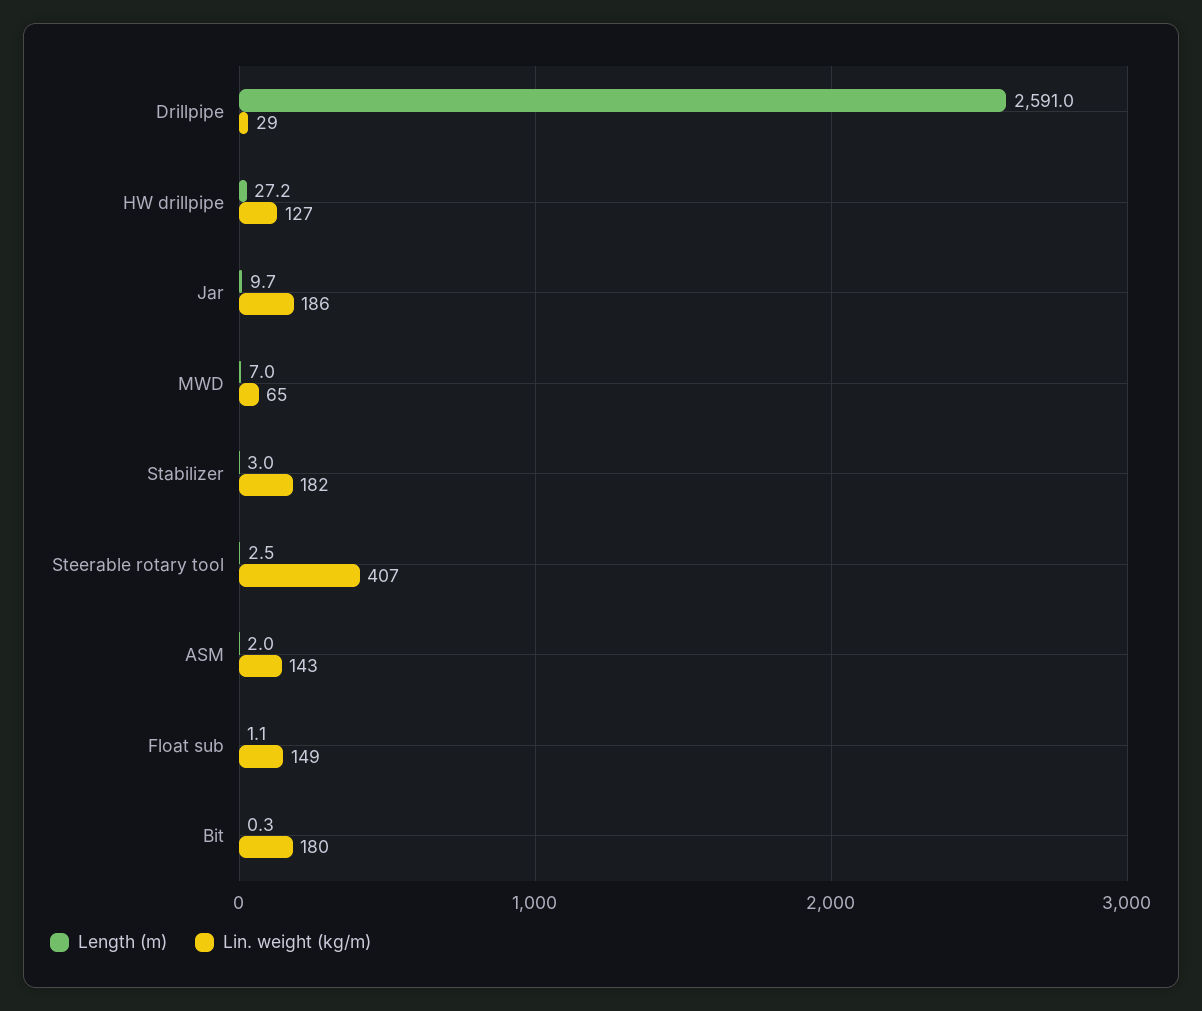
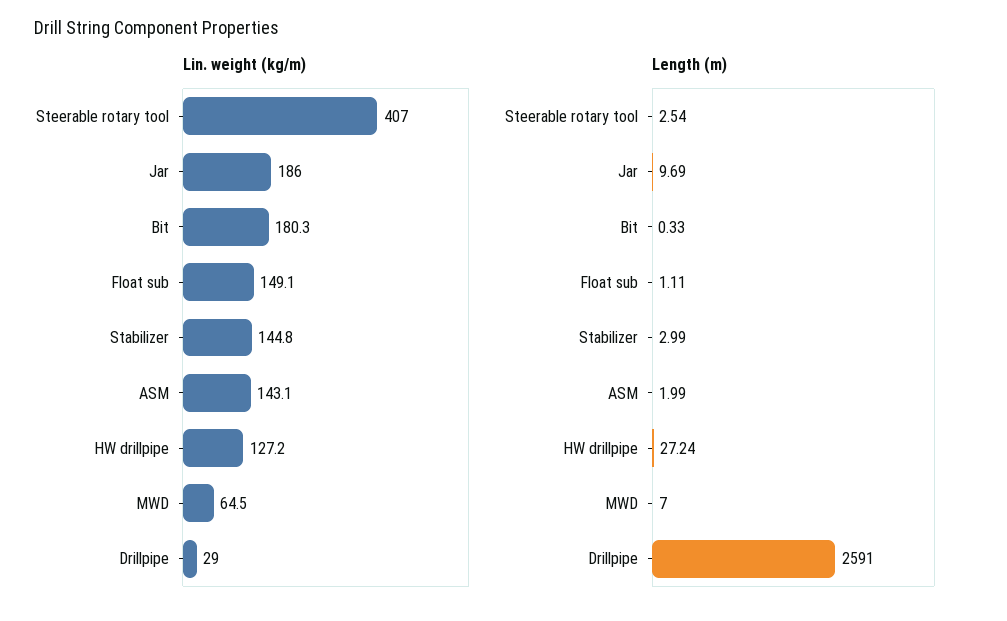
Lin. weight (kg/m), Stabilizer: 182 -> 144.8

